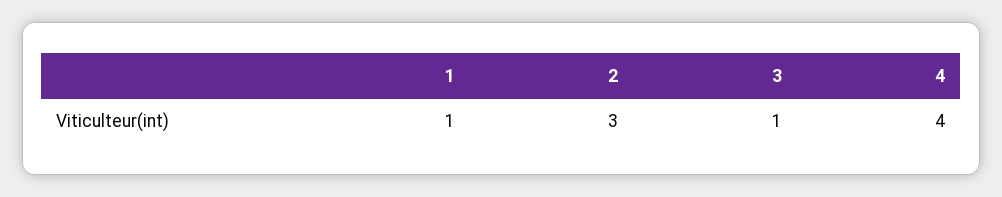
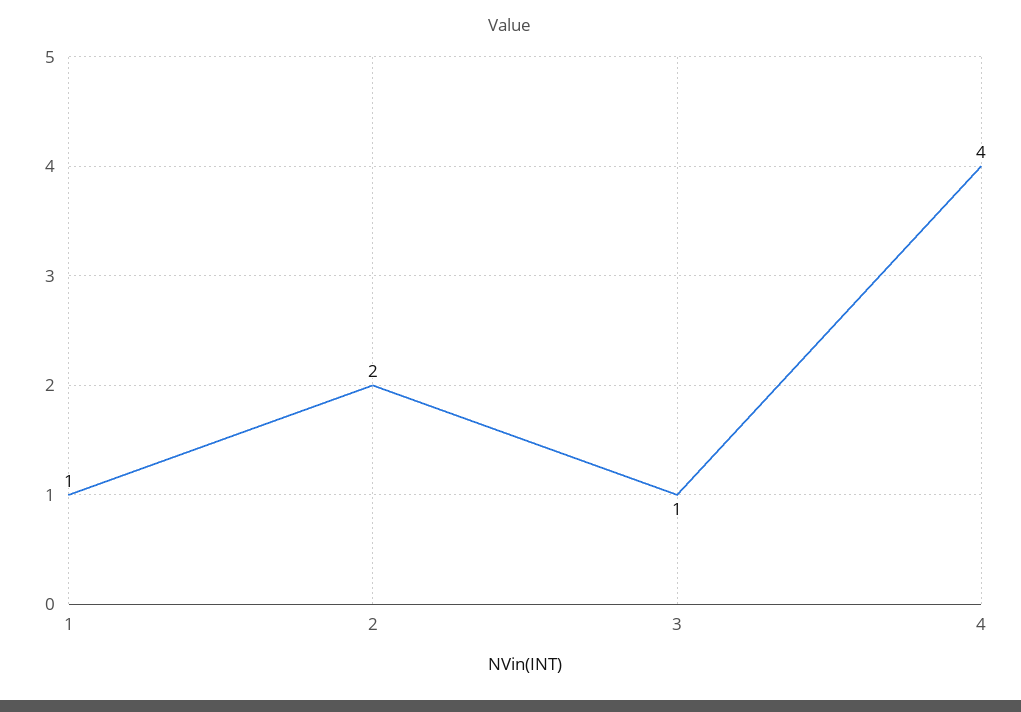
2: 3 -> 2

